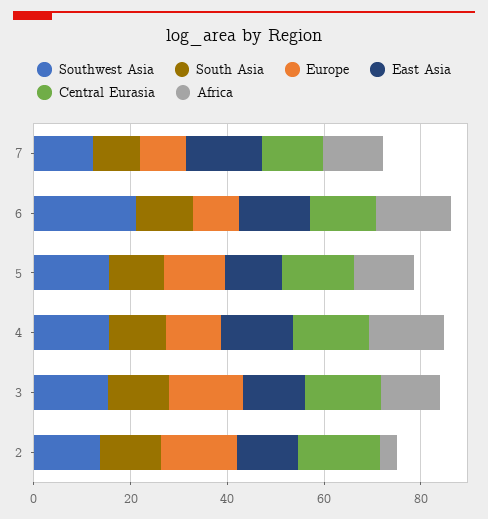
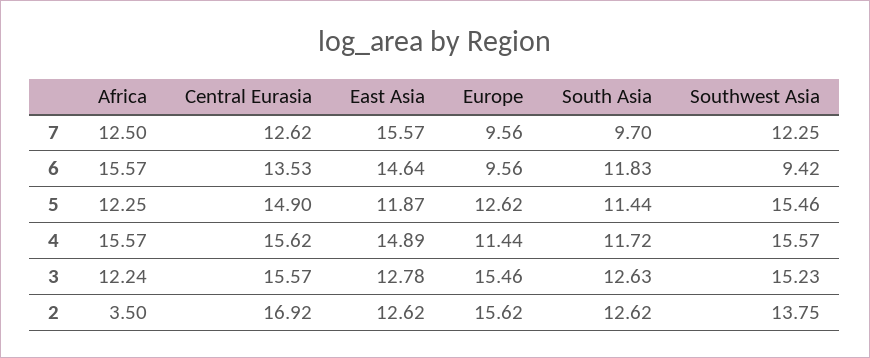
Southwest Asia, 6: 20 -> 9.42

